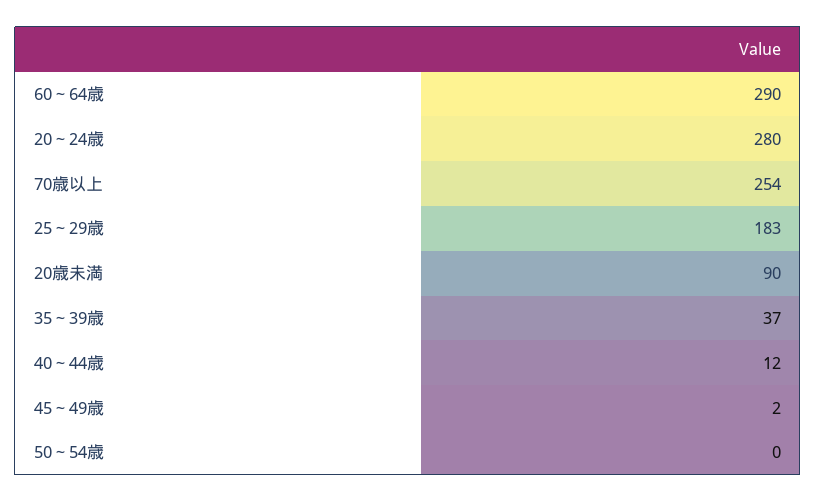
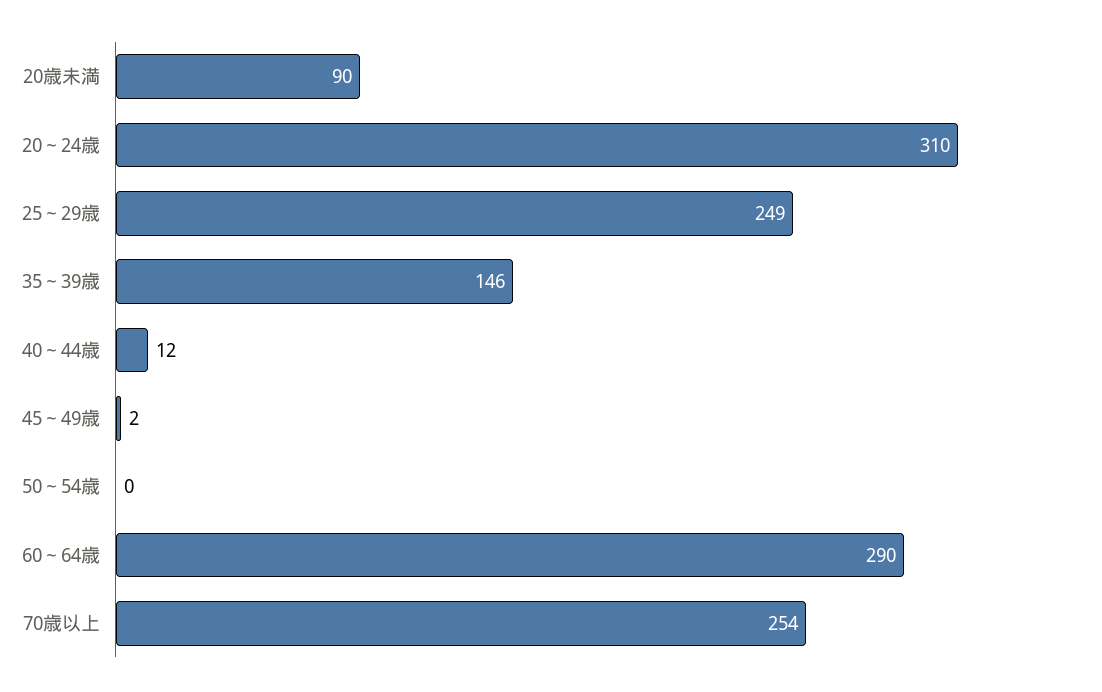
20～24歳: 280 -> 310
25～29歳: 183 -> 249
35～39歳: 37 -> 146

